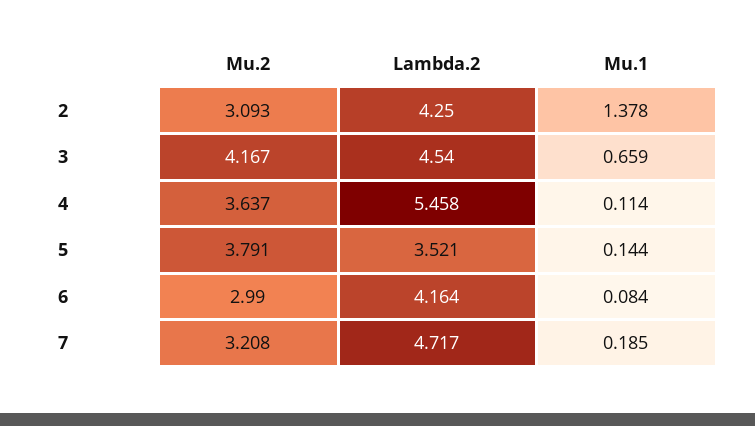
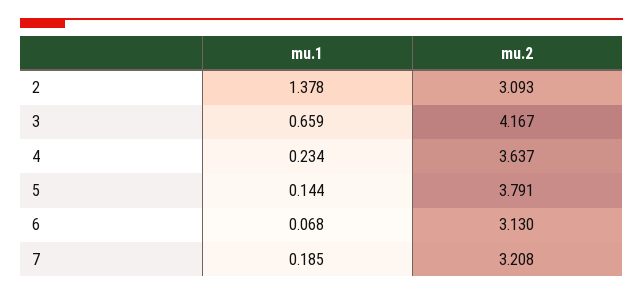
Lambda.2, 2: 4.25 -> none
Lambda.2, 3: 4.54 -> none
Lambda.2, 4: 5.458 -> none
Mu.1, 4: 0.114 -> 0.234
Lambda.2, 5: 3.521 -> none
Mu.2, 6: 2.99 -> 3.13
Lambda.2, 6: 4.164 -> none
Mu.1, 6: 0.084 -> 0.068
Lambda.2, 7: 4.717 -> none

